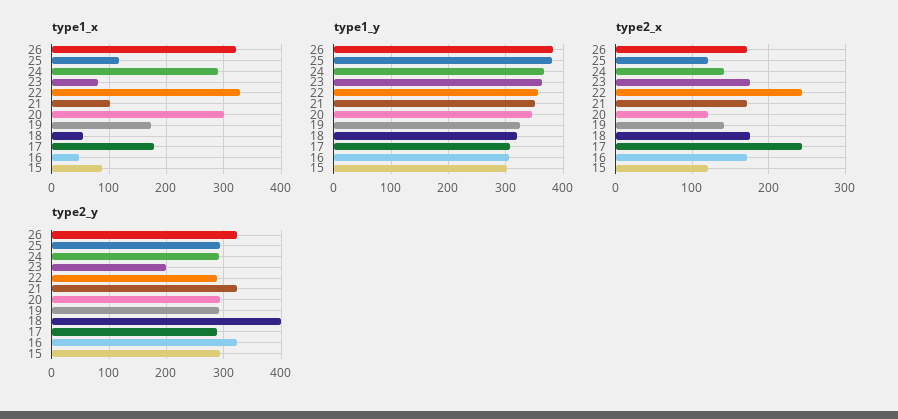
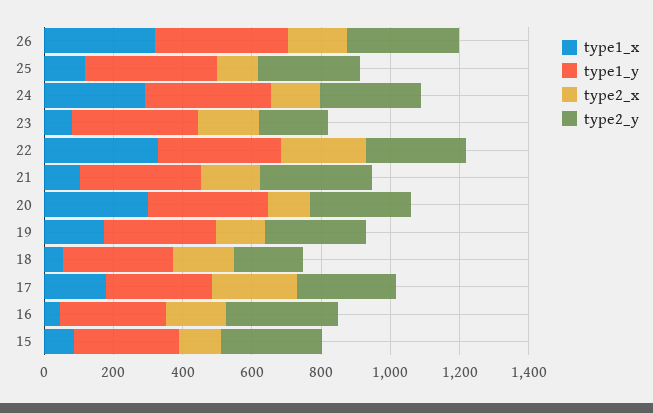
type2_y, 18: 400 -> 200

